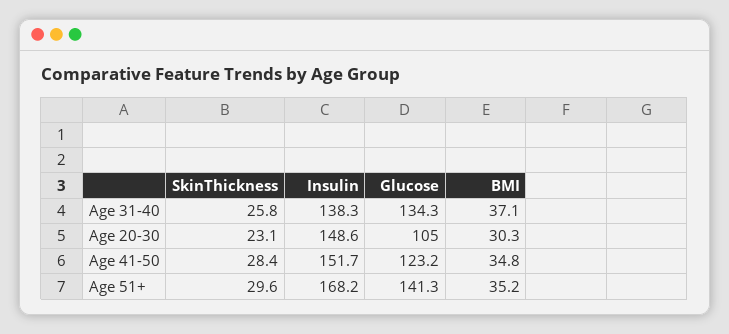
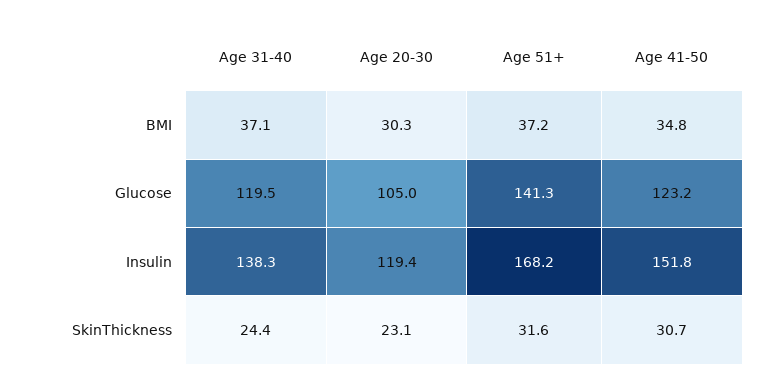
SkinThickness, Age 31-40: 25.8 -> 24.4
Glucose, Age 31-40: 134.3 -> 119.5
Insulin, Age 20-30: 148.6 -> 119.4
SkinThickness, Age 41-50: 28.4 -> 30.7
Insulin, Age 41-50: 151.7 -> 151.8
SkinThickness, Age 51+: 29.6 -> 31.6
BMI, Age 51+: 35.2 -> 37.2

